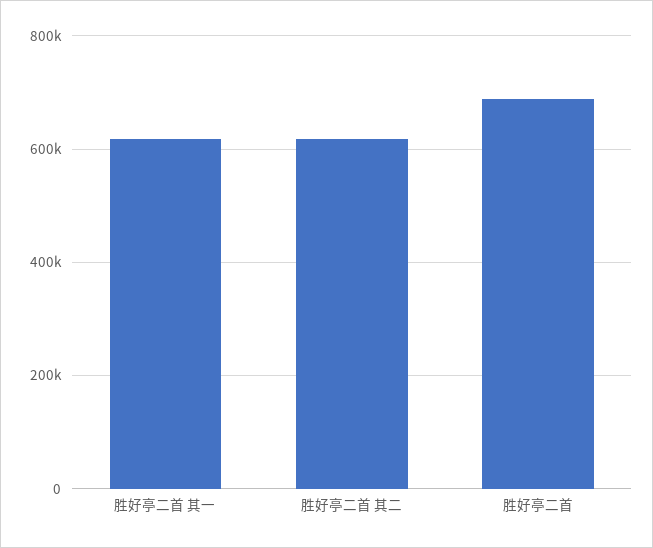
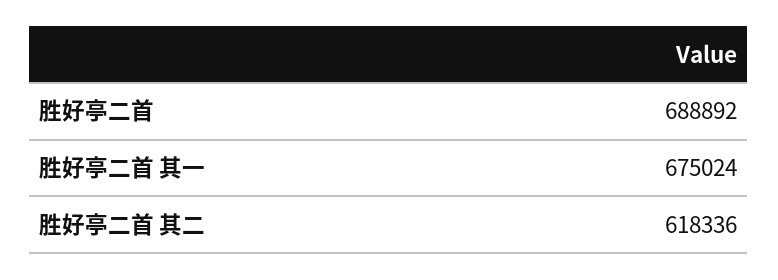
胜好亭二首 其一: 620000 -> 675024

